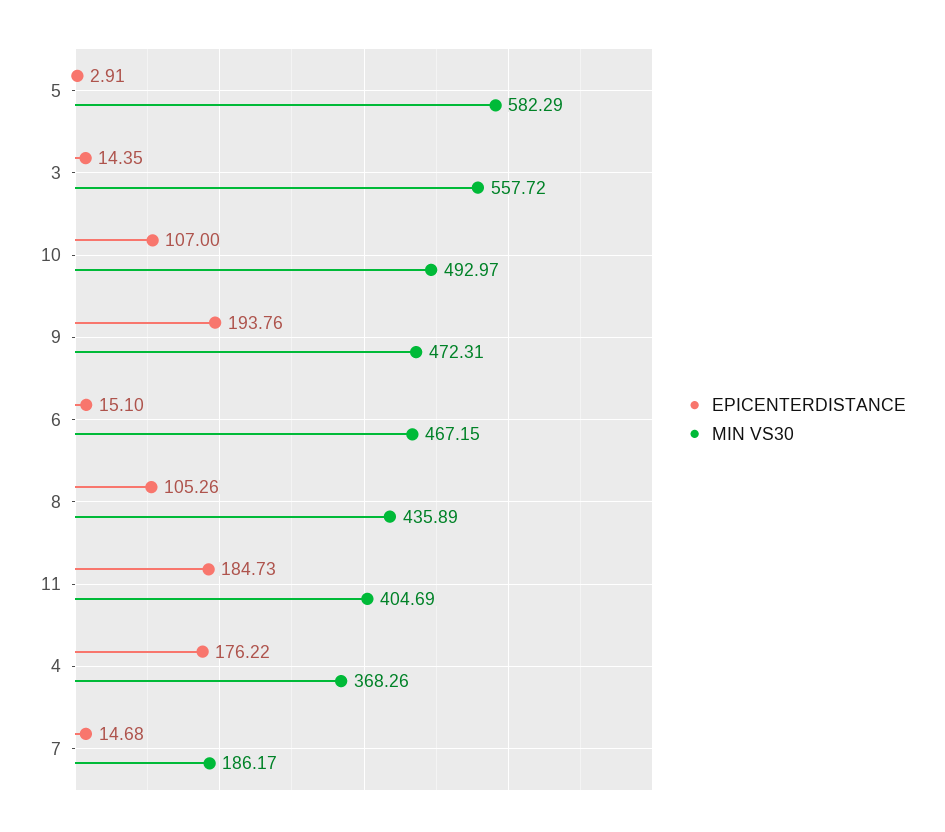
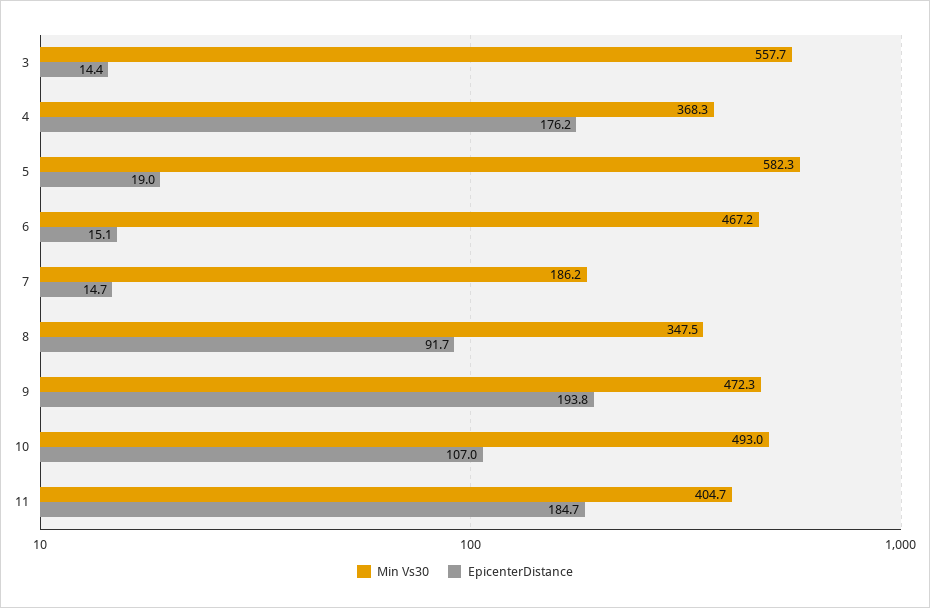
EPICENTERDISTANCE, 5: 2.91 -> 19
EPICENTERDISTANCE, 8: 105.26 -> 91.7
MIN VS30, 8: 435.89 -> 347.5

